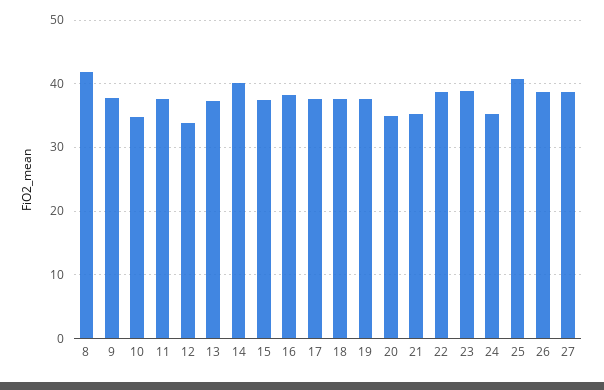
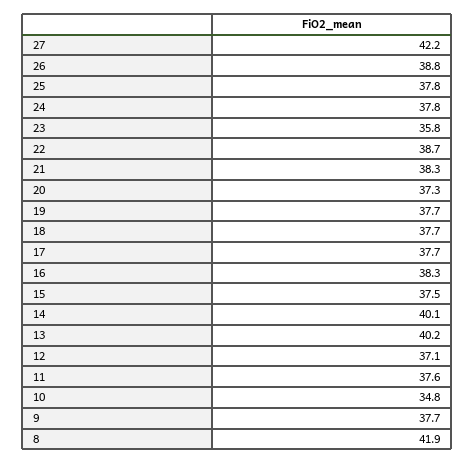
12: 34 -> 37.1
13: 37 -> 40.2
20: 35 -> 37.3
21: 35 -> 38.3
23: 39 -> 35.8
24: 35 -> 37.8
25: 41 -> 37.8
27: 39 -> 42.2

